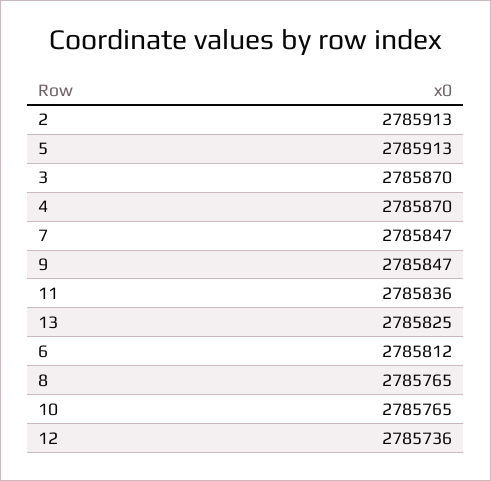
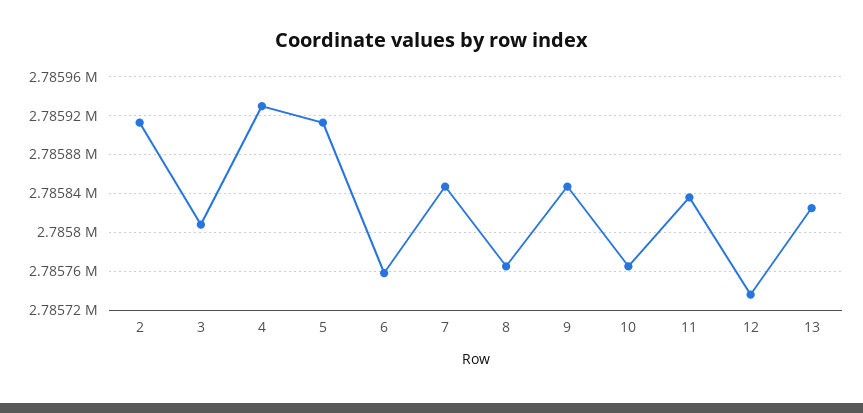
3: 2785870 -> 2785810
4: 2785870 -> 2785930
6: 2785812 -> 2785760

